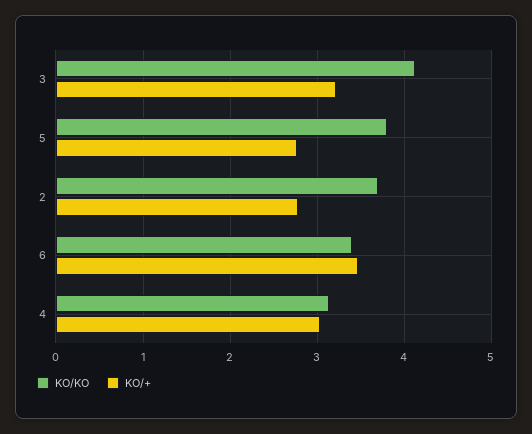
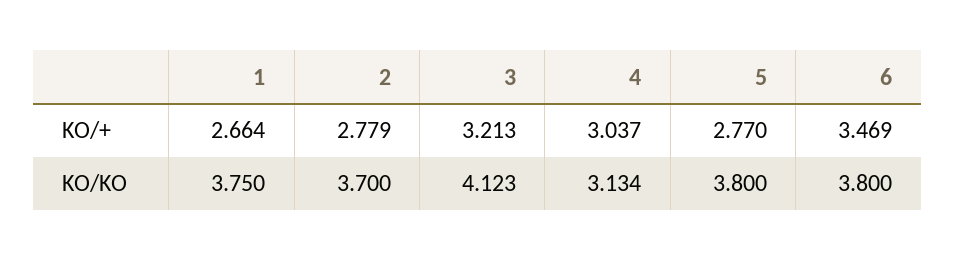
KO/KO, 6: 3.4 -> 3.8
KO/+, 1: none -> 2.664
KO/KO, 1: none -> 3.75

